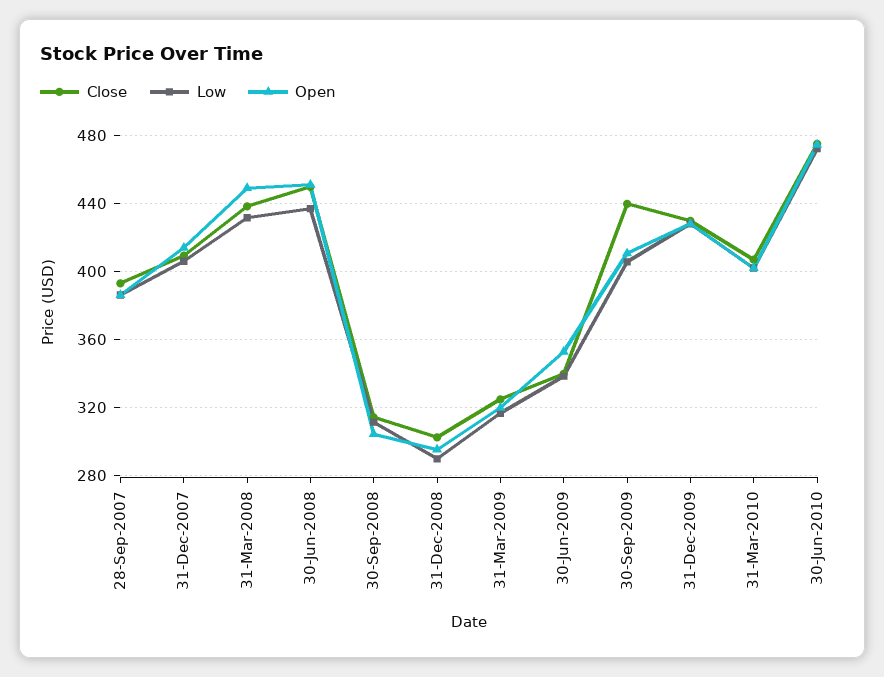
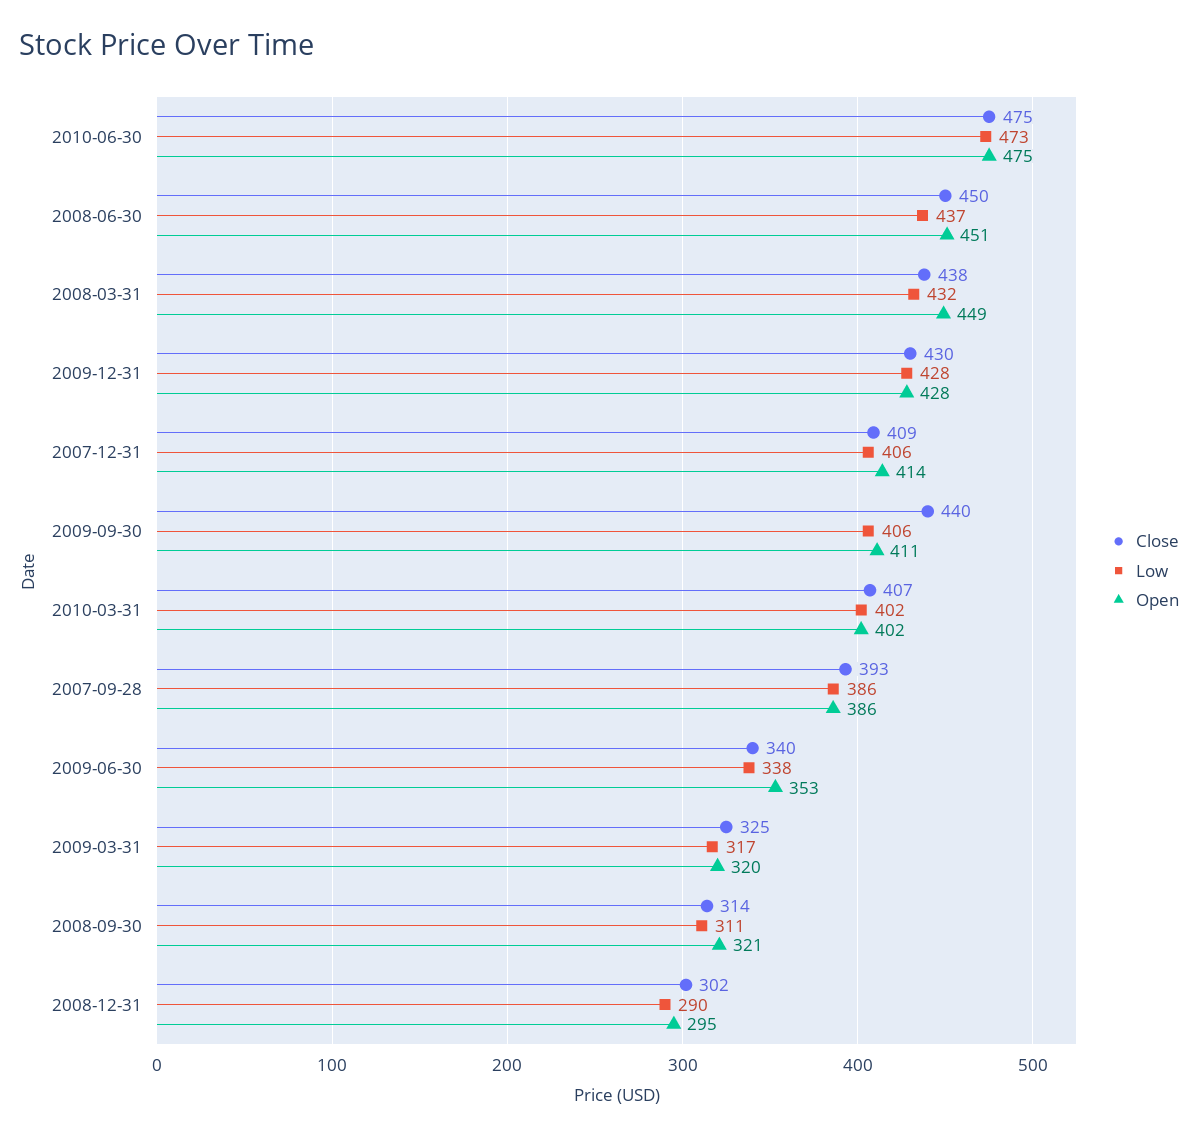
Open, 30-Sep-2008: 305 -> 321

